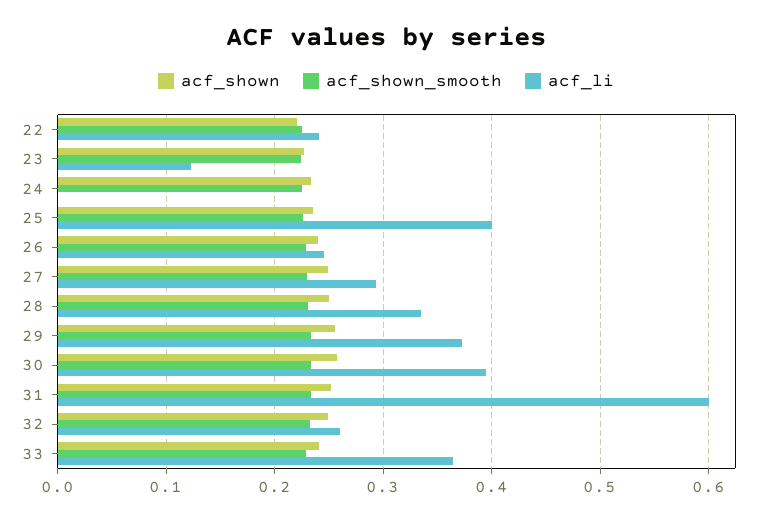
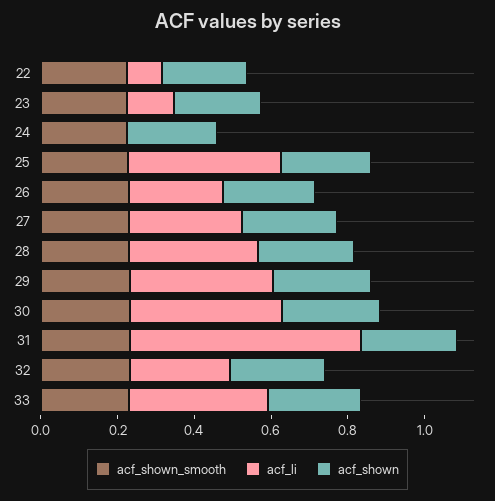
acf_li, 22: 0.24 -> 0.1

